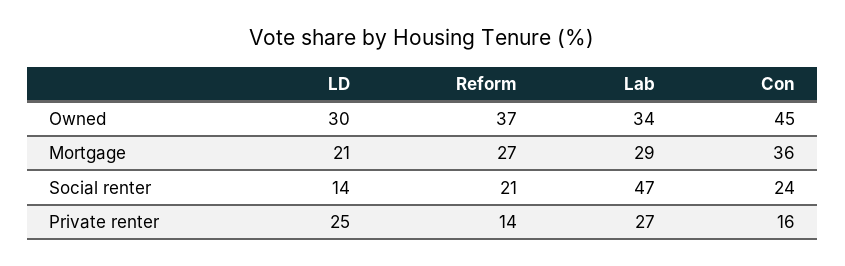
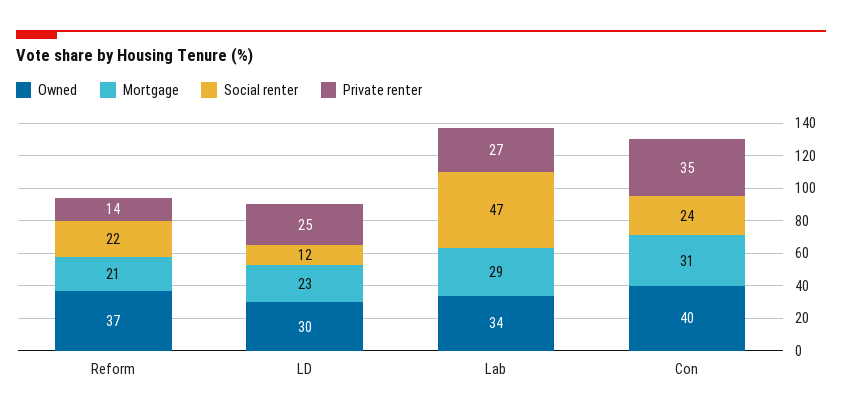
Owned, Con: 45 -> 40
Mortgage, LD: 21 -> 23
Mortgage, Reform: 27 -> 21
Mortgage, Con: 36 -> 31
Social renter, LD: 14 -> 12
Social renter, Reform: 21 -> 22
Private renter, Con: 16 -> 35

